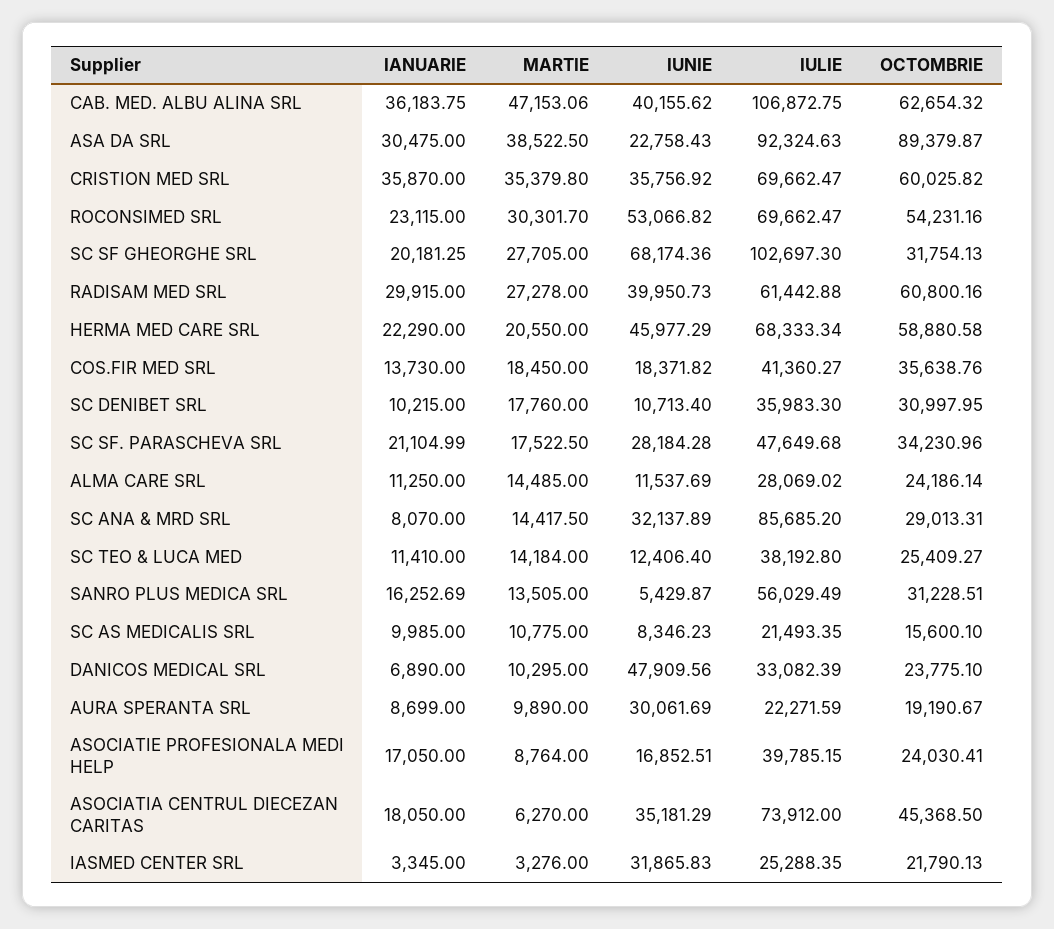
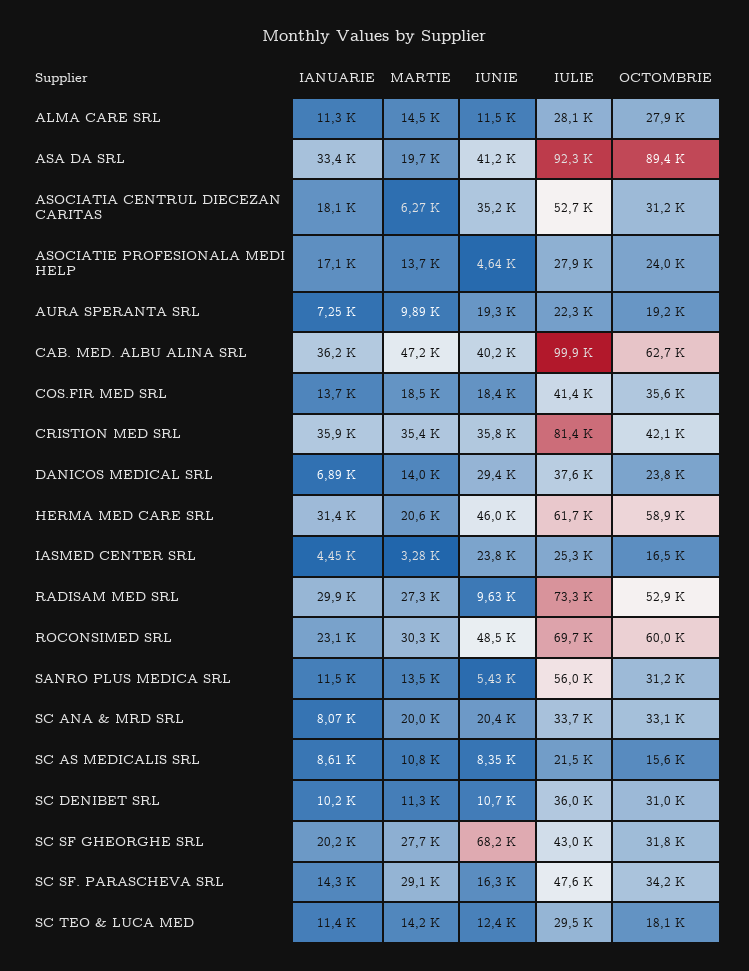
IULIE, CAB. MED. ALBU ALINA SRL: 106872.75 -> 99900
IANUARIE, ASA DA SRL: 30475 -> 33400
MARTIE, ASA DA SRL: 38522.5 -> 19700
IUNIE, ASA DA SRL: 22758.43 -> 41200
IULIE, CRISTION MED SRL: 69662.47 -> 81400
OCTOMBRIE, CRISTION MED SRL: 60025.82 -> 42100
IUNIE, ROCONSIMED SRL: 53066.82 -> 48500
OCTOMBRIE, ROCONSIMED SRL: 54231.16 -> 60000
IULIE, SC SF GHEORGHE SRL: 102697.3 -> 43000
IUNIE, RADISAM MED SRL: 39950.73 -> 9630
IULIE, RADISAM MED SRL: 61442.88 -> 73300
OCTOMBRIE, RADISAM MED SRL: 60800.16 -> 52900
IANUARIE, HERMA MED CARE SRL: 22290 -> 31400
IULIE, HERMA MED CARE SRL: 68333.34 -> 61700
MARTIE, SC DENIBET SRL: 17760 -> 11300
IANUARIE, SC SF. PARASCHEVA SRL: 21104.99 -> 14300
MARTIE, SC SF. PARASCHEVA SRL: 17522.5 -> 29100
IUNIE, SC SF. PARASCHEVA SRL: 28184.28 -> 16300
OCTOMBRIE, ALMA CARE SRL: 24186.14 -> 27900
MARTIE, SC ANA & MRD SRL: 14417.5 -> 20000
IUNIE, SC ANA & MRD SRL: 32137.89 -> 20400
IULIE, SC ANA & MRD SRL: 85685.2 -> 33700
OCTOMBRIE, SC ANA & MRD SRL: 29013.31 -> 33100
IULIE, SC TEO & LUCA MED: 38192.8 -> 29500
OCTOMBRIE, SC TEO & LUCA MED: 25409.27 -> 18100
IANUARIE, SANRO PLUS MEDICA SRL: 16252.69 -> 11500
IANUARIE, SC AS MEDICALIS SRL: 9985 -> 8610
MARTIE, DANICOS MEDICAL SRL: 10295 -> 14000
IUNIE, DANICOS MEDICAL SRL: 47909.56 -> 29400
IULIE, DANICOS MEDICAL SRL: 33082.39 -> 37600
IANUARIE, AURA SPERANTA SRL: 8699 -> 7250
IUNIE, AURA SPERANTA SRL: 30061.69 -> 19300
MARTIE, ASOCIATIE PROFESIONALA MEDI HELP: 8764 -> 13700
IUNIE, ASOCIATIE PROFESIONALA MEDI HELP: 16852.51 -> 4640
IULIE, ASOCIATIE PROFESIONALA MEDI HELP: 39785.15 -> 27900
IULIE, ASOCIATIA CENTRUL DIECEZAN CARITAS: 73912 -> 52700
OCTOMBRIE, ASOCIATIA CENTRUL DIECEZAN CARITAS: 45368.5 -> 31200
IANUARIE, IASMED CENTER SRL: 3345 -> 4450
IUNIE, IASMED CENTER SRL: 31865.83 -> 23800
OCTOMBRIE, IASMED CENTER SRL: 21790.13 -> 16500

